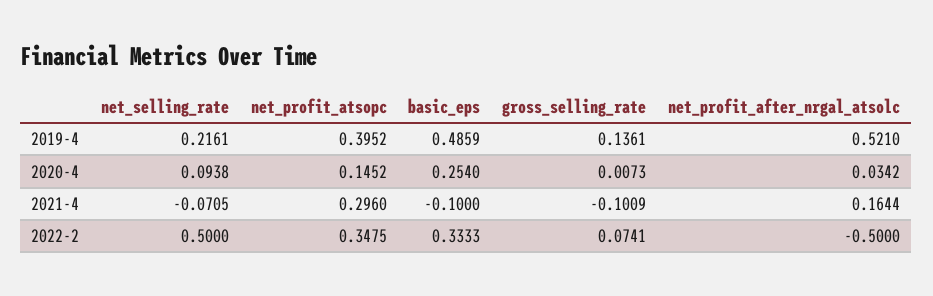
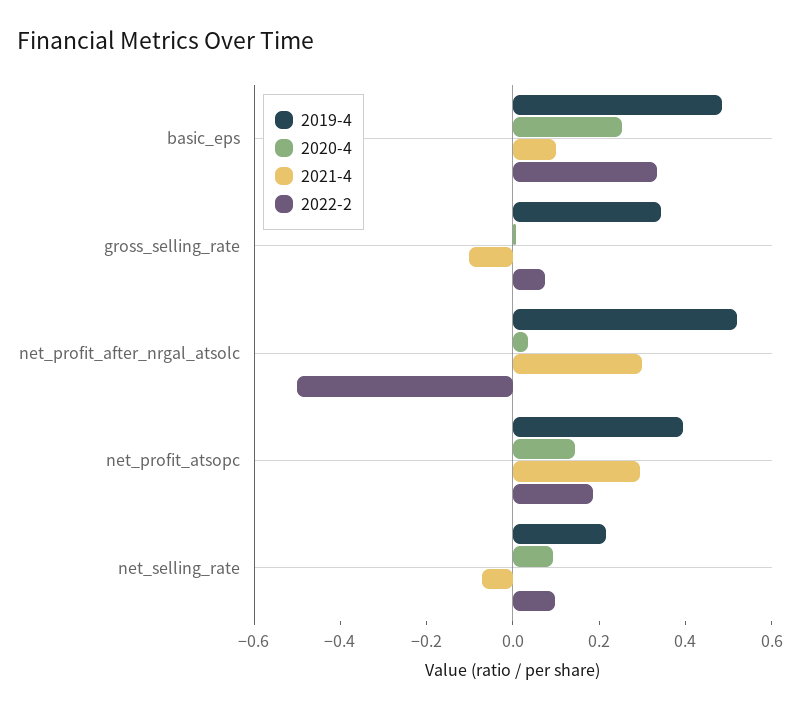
2019-4, gross_selling_rate: 0.1361 -> 0.35
2021-4, basic_eps: -0.1 -> 0.1
2021-4, net_profit_after_nrgal_atsolc: 0.1644 -> 0.3
2022-2, net_selling_rate: 0.5 -> 0.1
2022-2, net_profit_atsopc: 0.3475 -> 0.2

